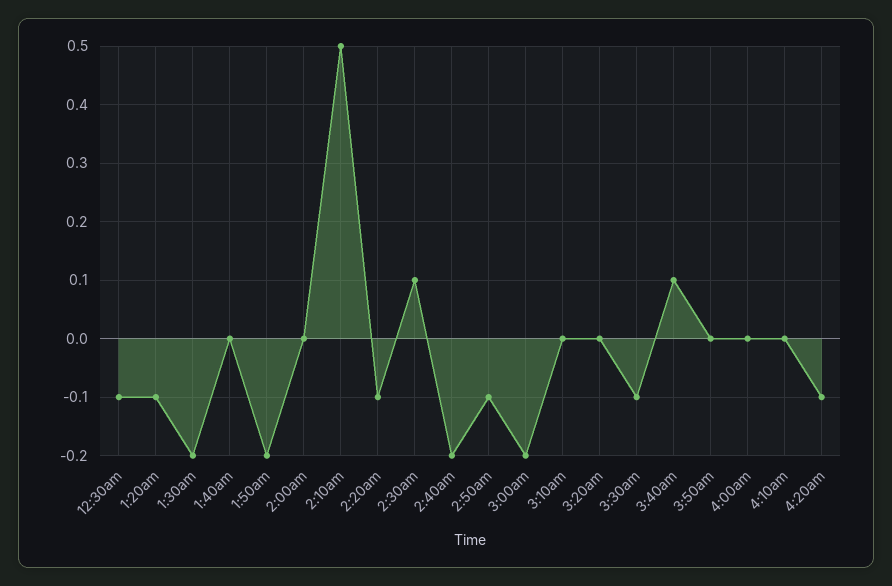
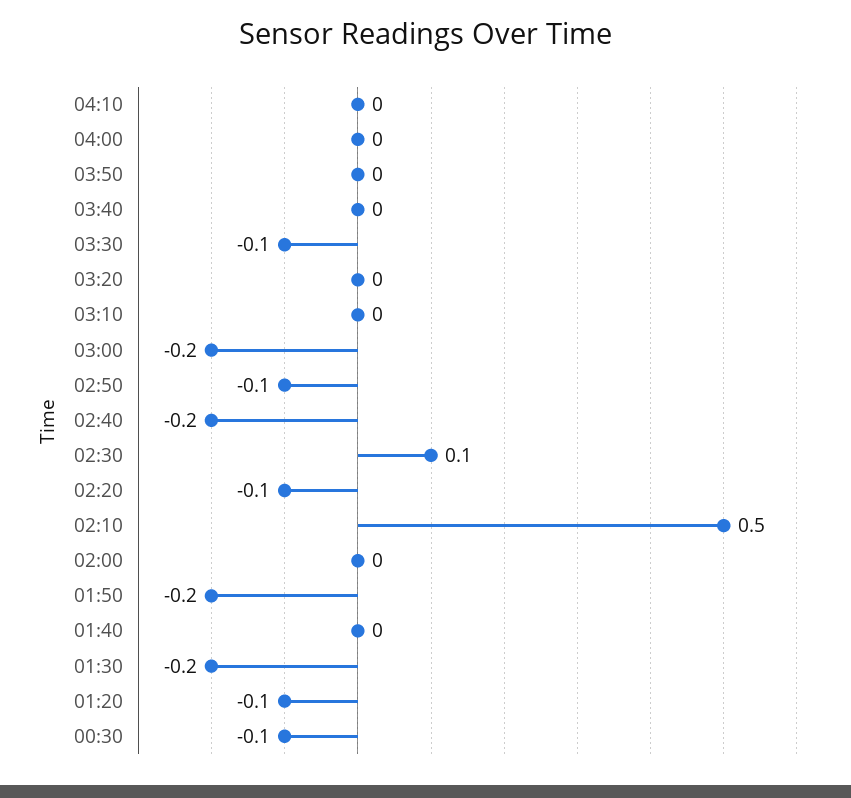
3:40am: 0.1 -> 0
4:20am: -0.1 -> none

